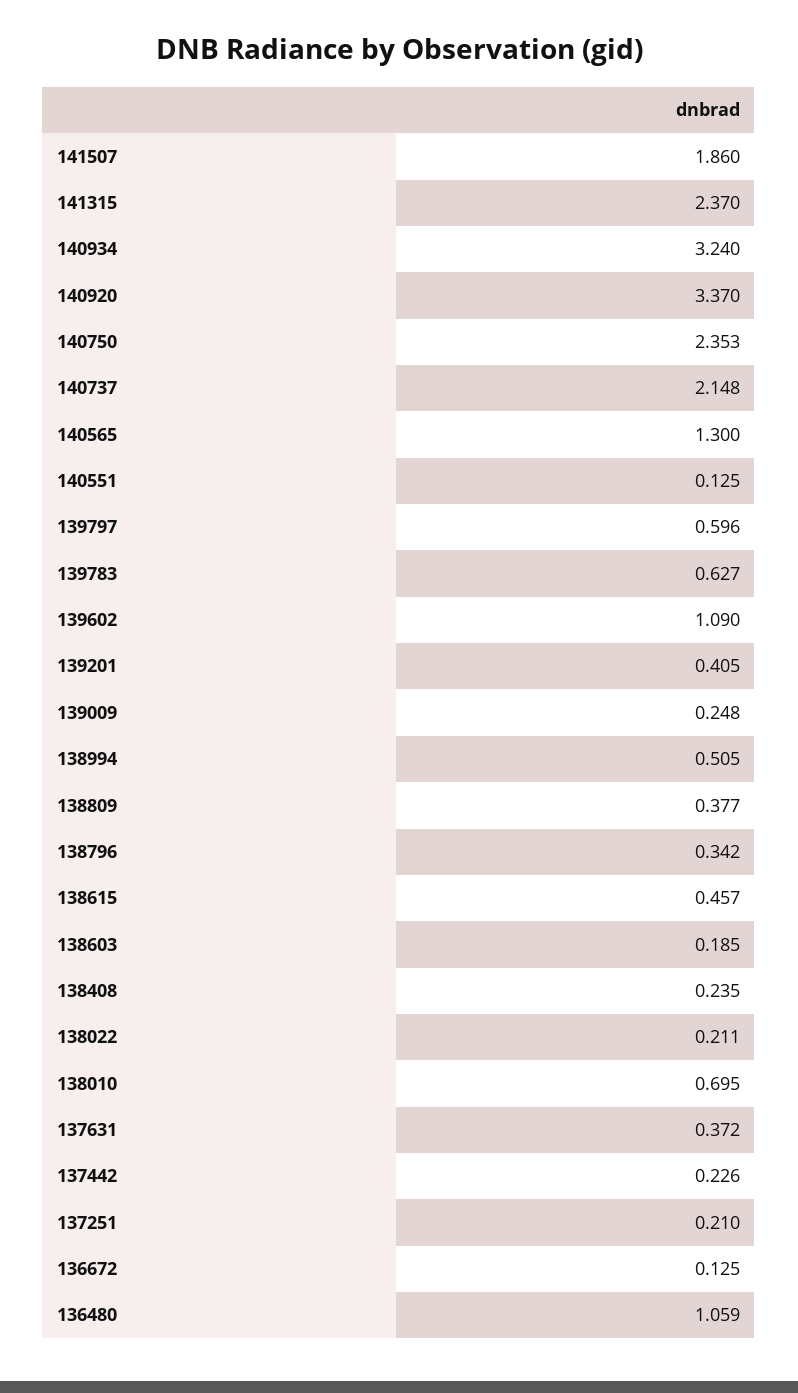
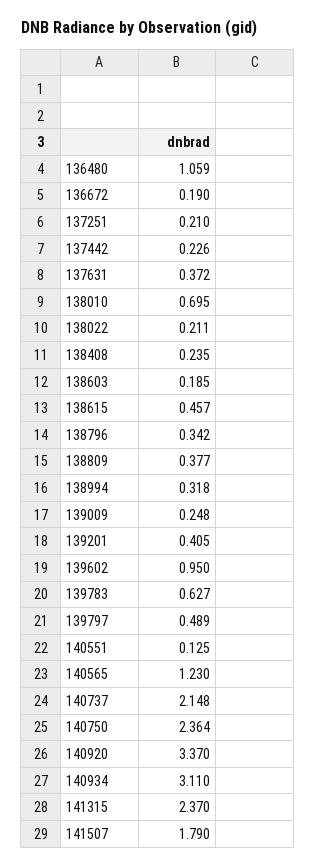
141507: 1.86 -> 1.79
140934: 3.24 -> 3.11
140750: 2.353 -> 2.364
140565: 1.3 -> 1.23
139797: 0.596 -> 0.489
139602: 1.09 -> 0.95
138994: 0.505 -> 0.318
136672: 0.125 -> 0.19

